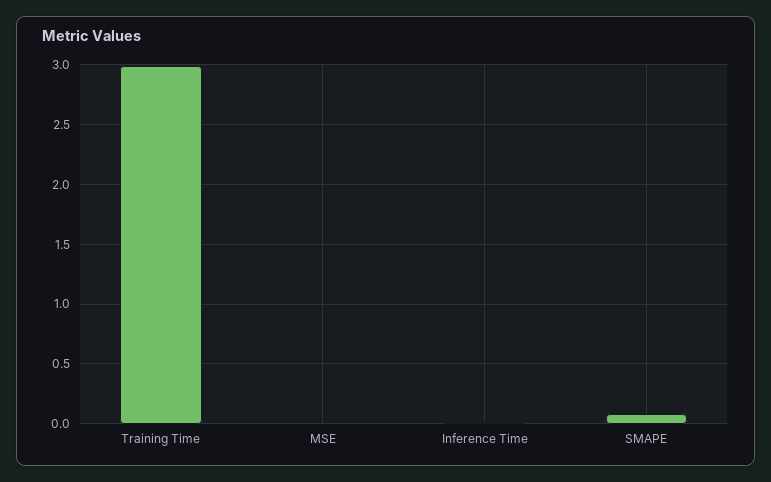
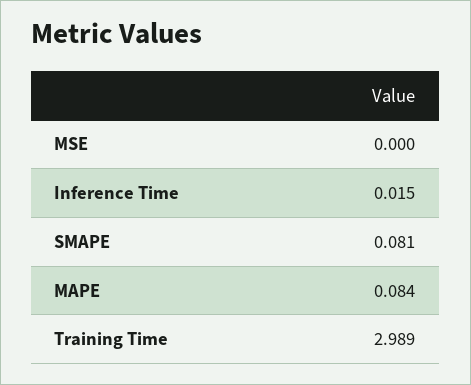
MAPE: none -> 0.084

